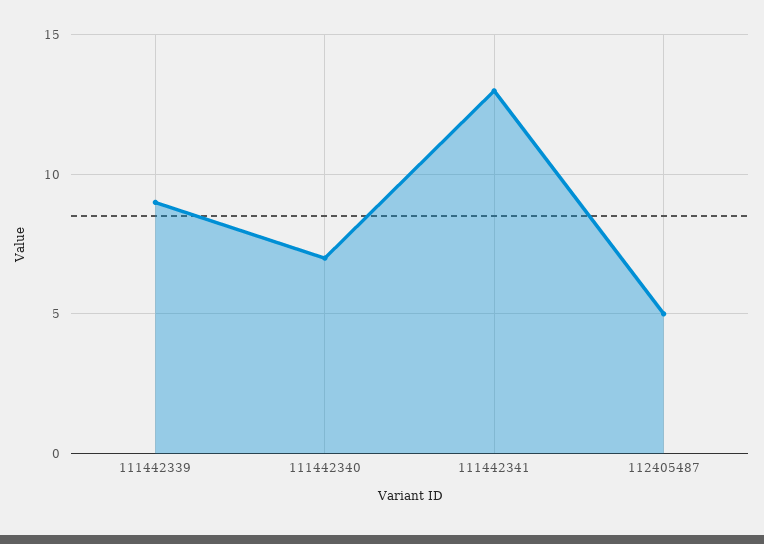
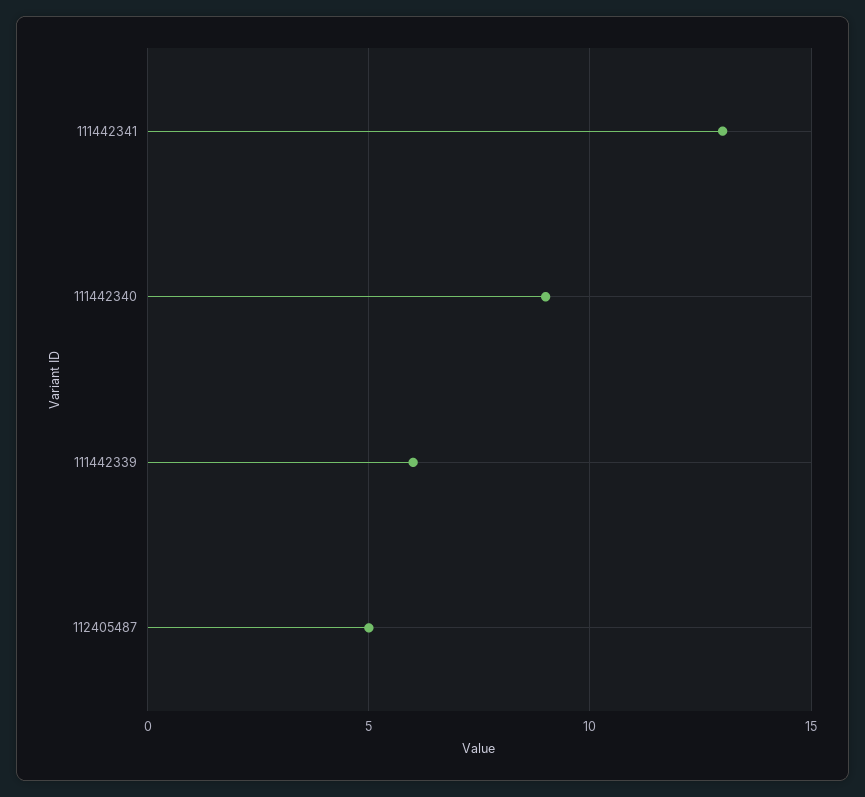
111442339: 9 -> 6
111442340: 7 -> 9

